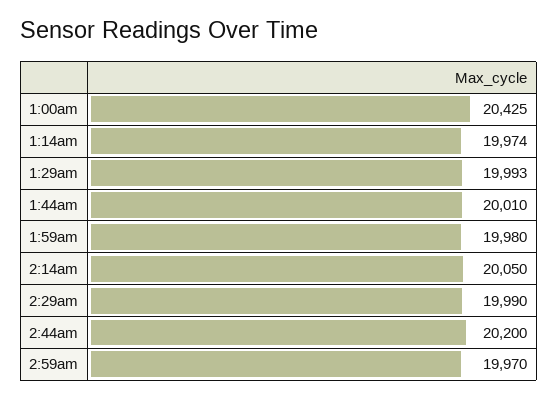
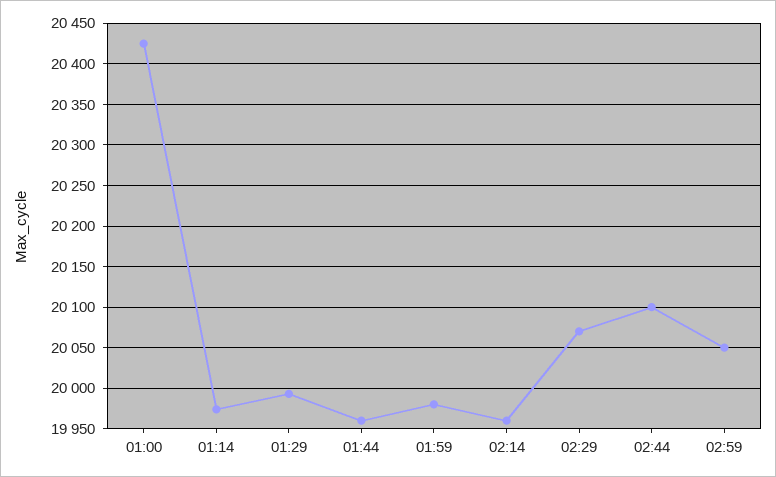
1:44am: 20010 -> 19960
2:14am: 20050 -> 19960
2:29am: 19990 -> 20070
2:44am: 20200 -> 20100
2:59am: 19970 -> 20050

